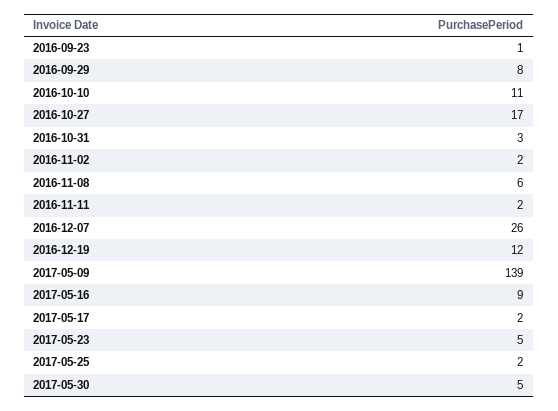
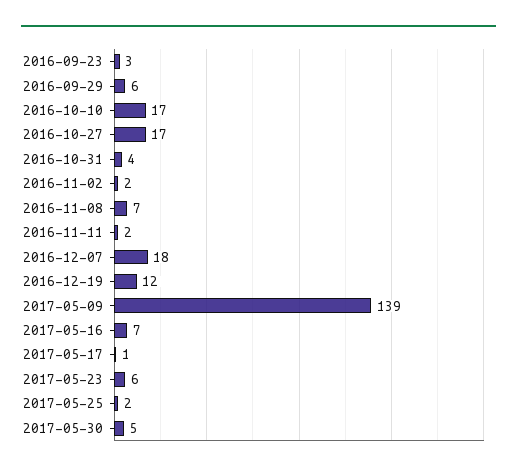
2016-09-23: 1 -> 3
2016-09-29: 8 -> 6
2016-10-10: 11 -> 17
2016-10-31: 3 -> 4
2016-11-08: 6 -> 7
2016-12-07: 26 -> 18
2017-05-16: 9 -> 7
2017-05-17: 2 -> 1
2017-05-23: 5 -> 6

